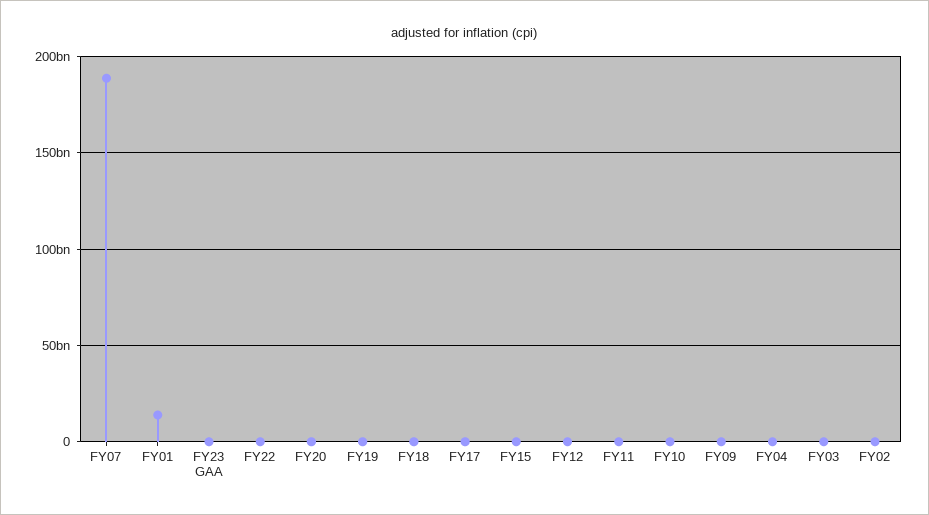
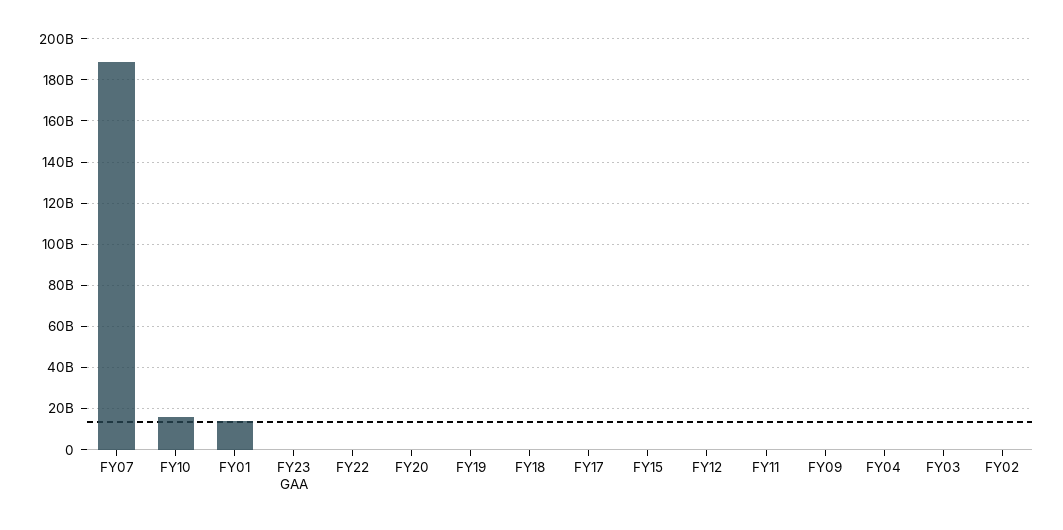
FY10: 0 -> 15000000000

